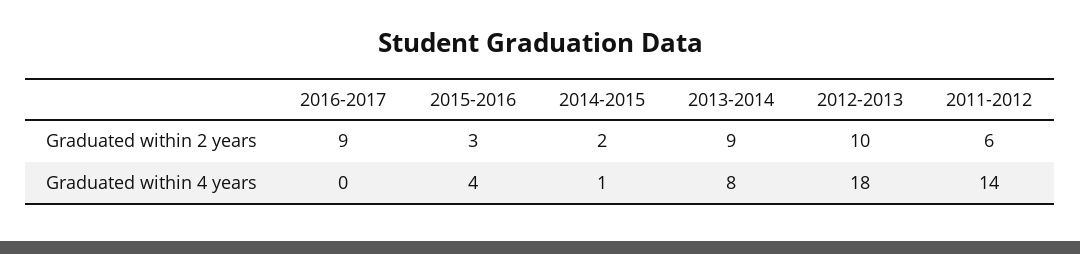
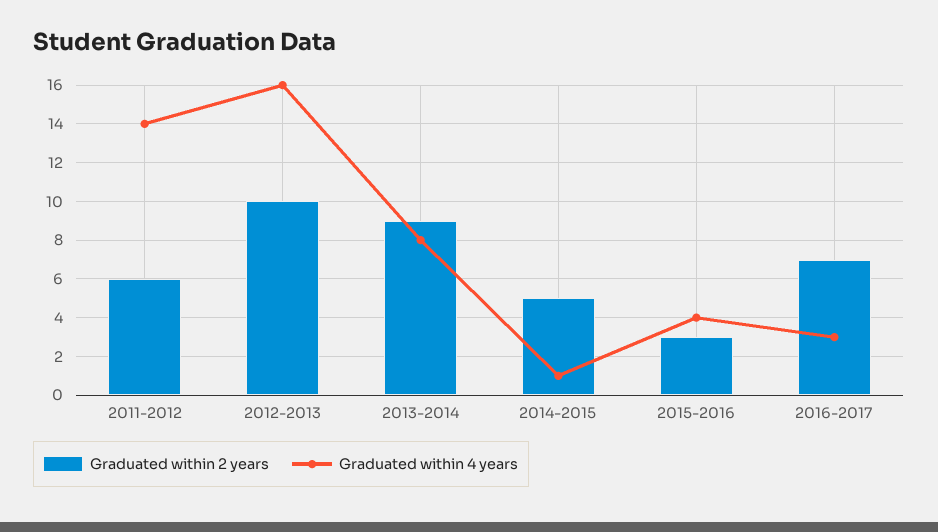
Graduated within 2 years, 2016-2017: 9 -> 7
Graduated within 2 years, 2014-2015: 2 -> 5
Graduated within 4 years, 2016-2017: 0 -> 3
Graduated within 4 years, 2012-2013: 18 -> 16

